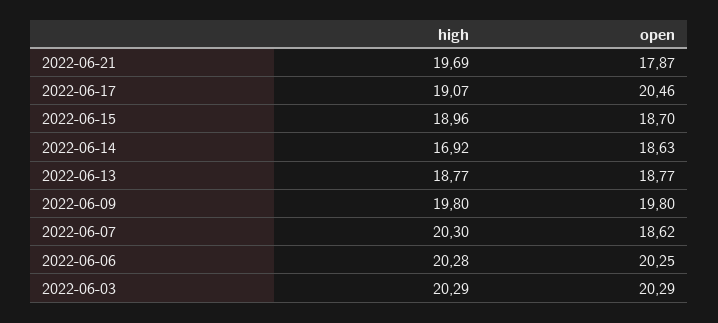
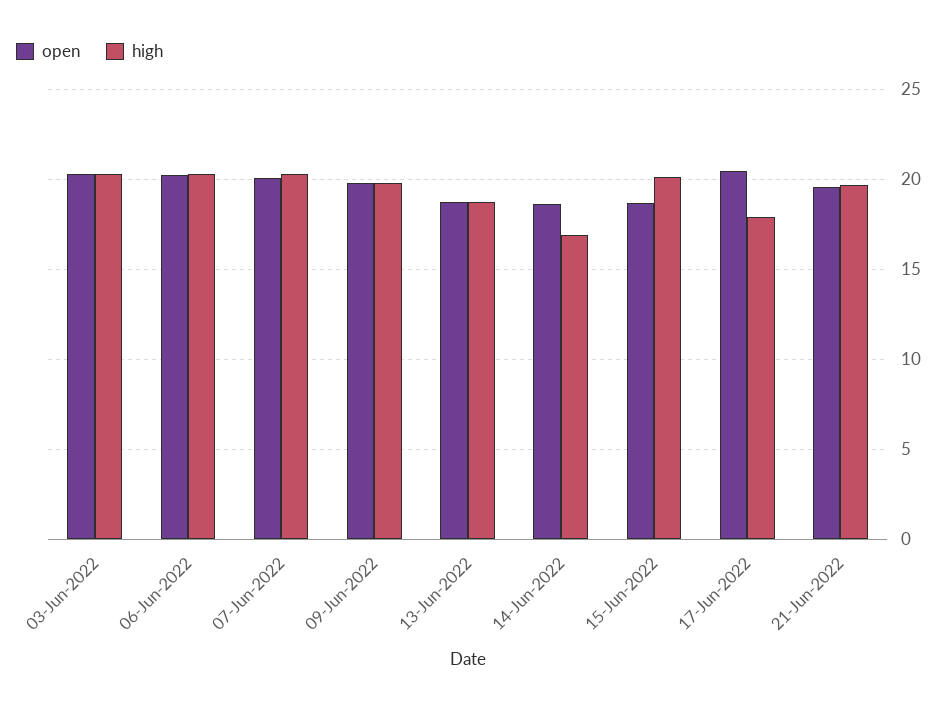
open, 2022-06-21: 17.87 -> 19.5
high, 2022-06-17: 19.07 -> 18
high, 2022-06-15: 18.96 -> 20
open, 2022-06-07: 18.62 -> 20

